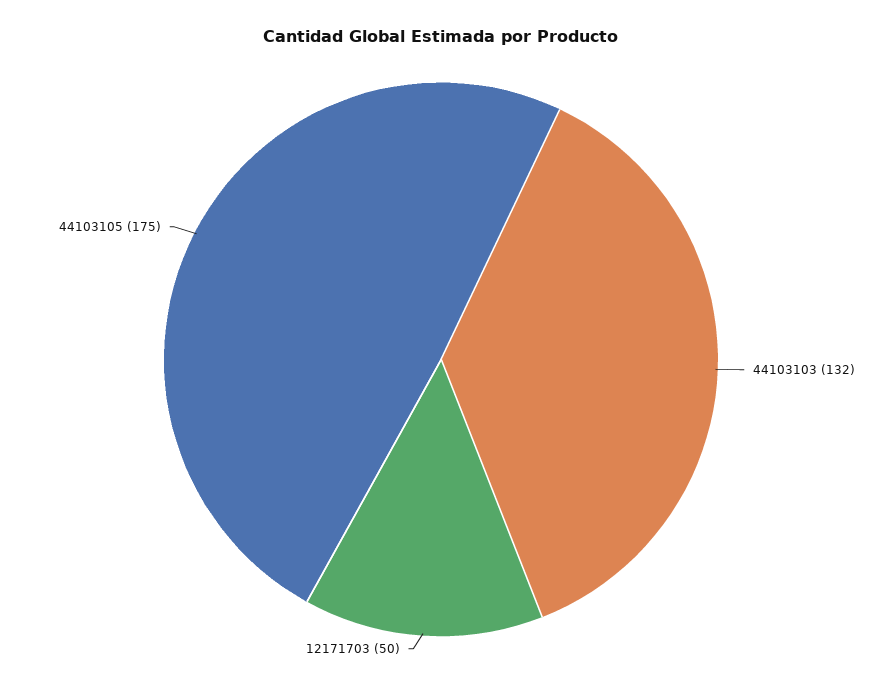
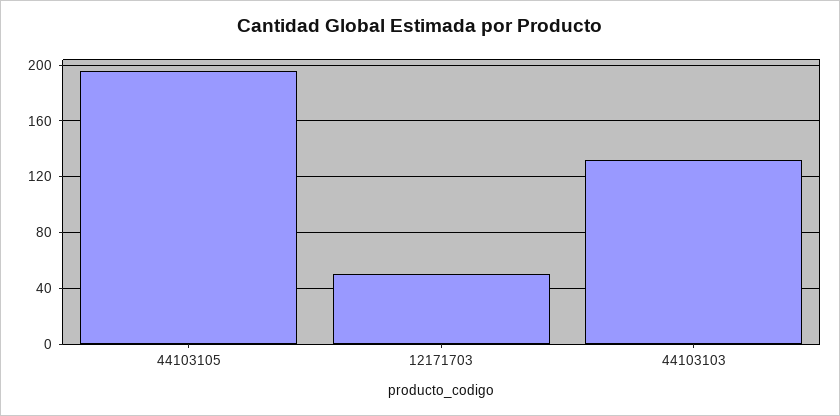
44103105: 175 -> 195

